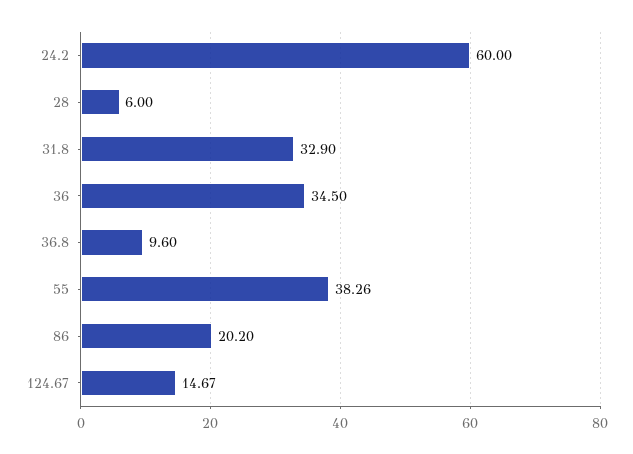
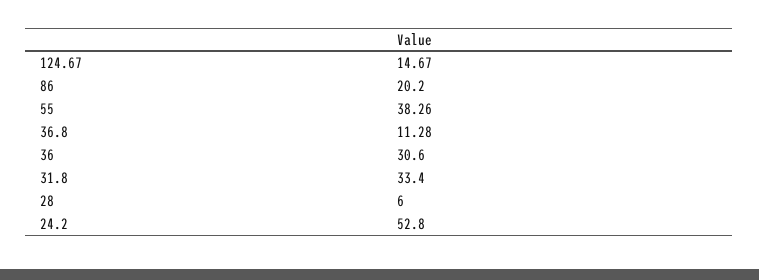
24.2: 60 -> 52.8
31.8: 32.9 -> 33.4
36: 34.5 -> 30.6
36.8: 9.6 -> 11.28

